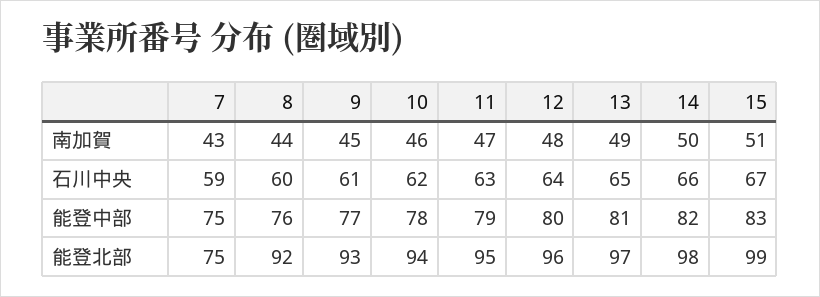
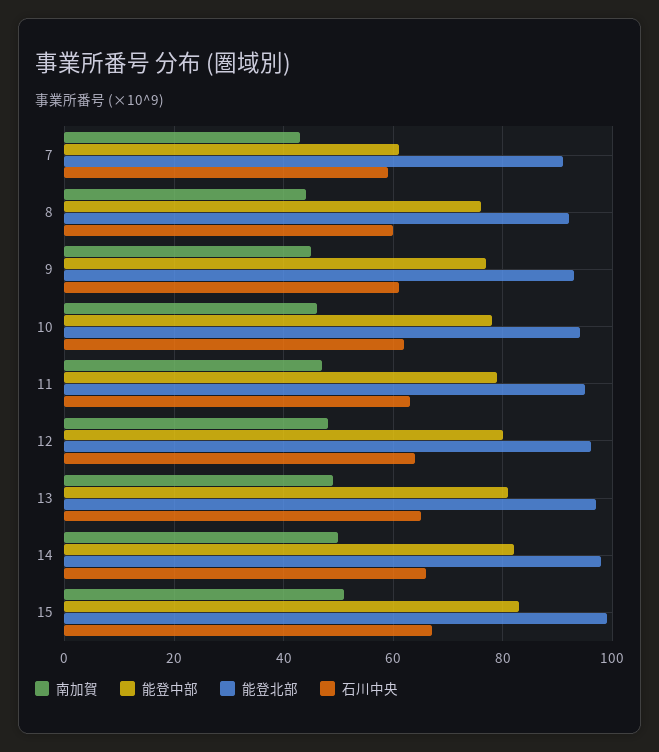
能登中部, 7: 75 -> 60
能登北部, 7: 75 -> 90

